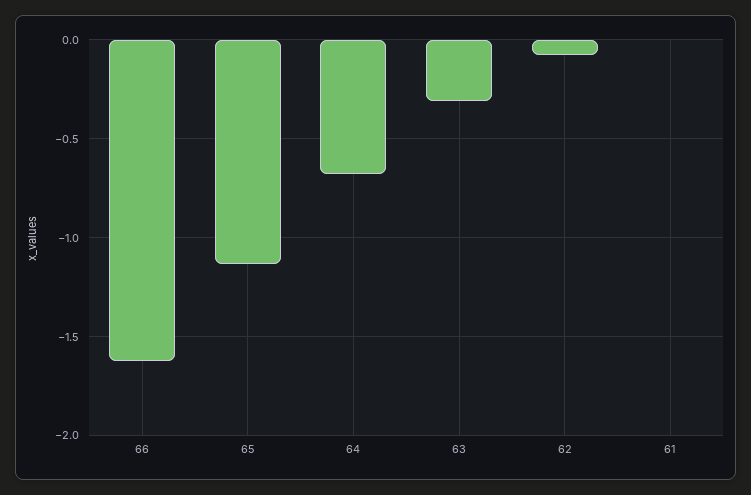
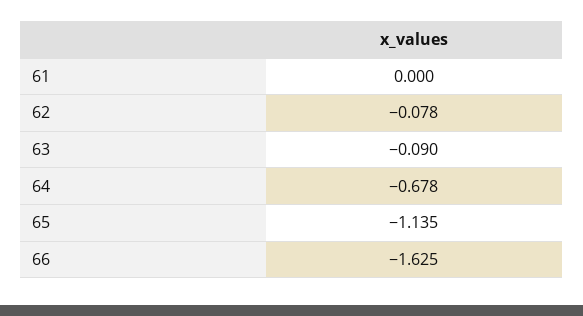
63: -0.3 -> -0.09

